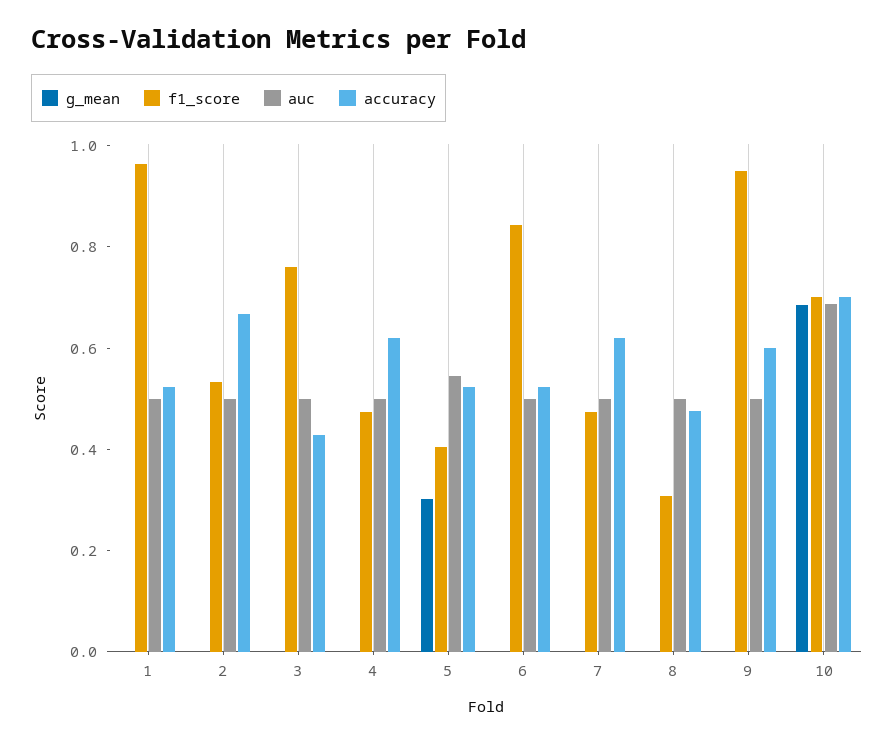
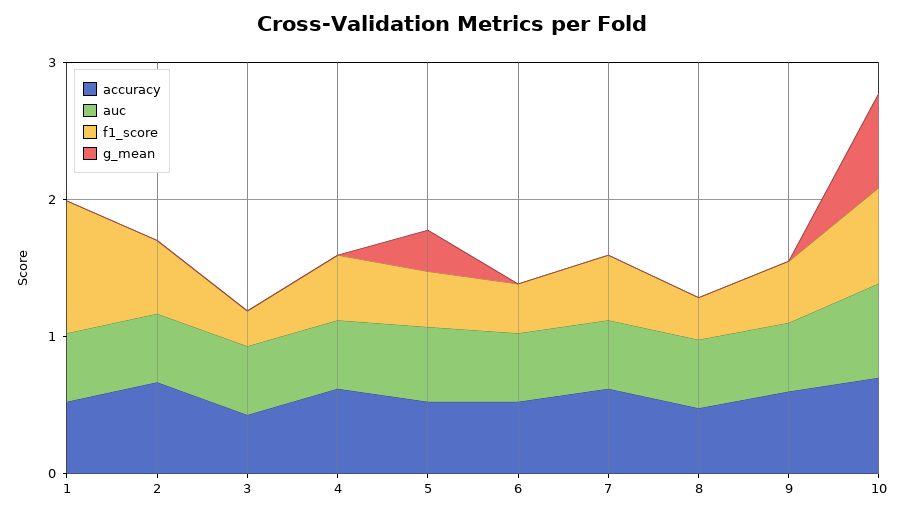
f1_score, 3: 0.75 -> 0.2
f1_score, 6: 0.85 -> 0.4
f1_score, 9: 0.95 -> 0.4

